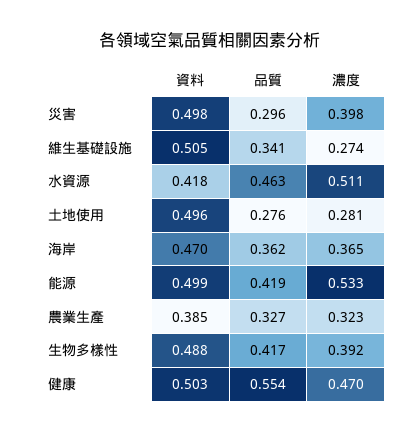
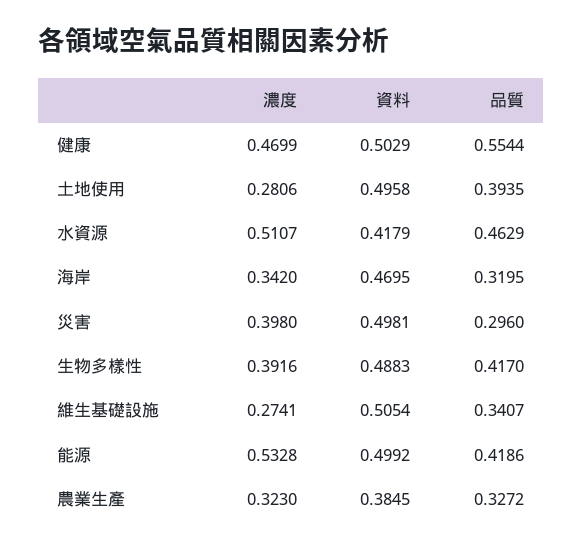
品質, 土地使用: 0.276 -> 0.3935
品質, 海岸: 0.362 -> 0.3195
濃度, 海岸: 0.365 -> 0.342

